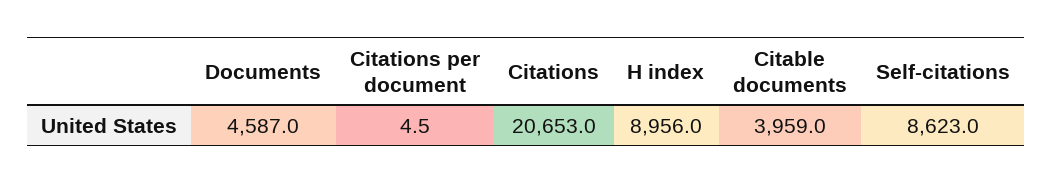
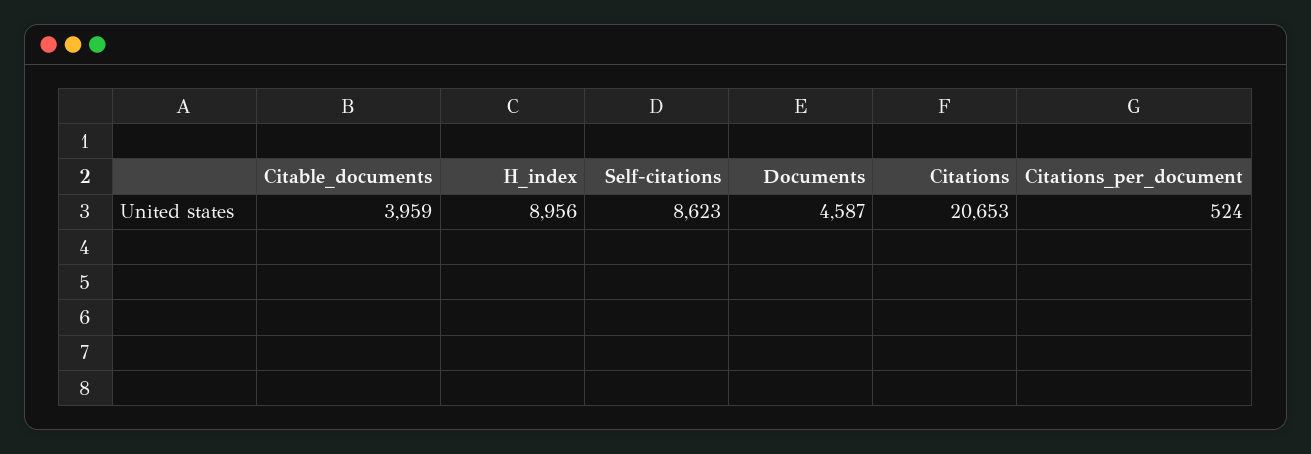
Citations per document: 4.5 -> 524

